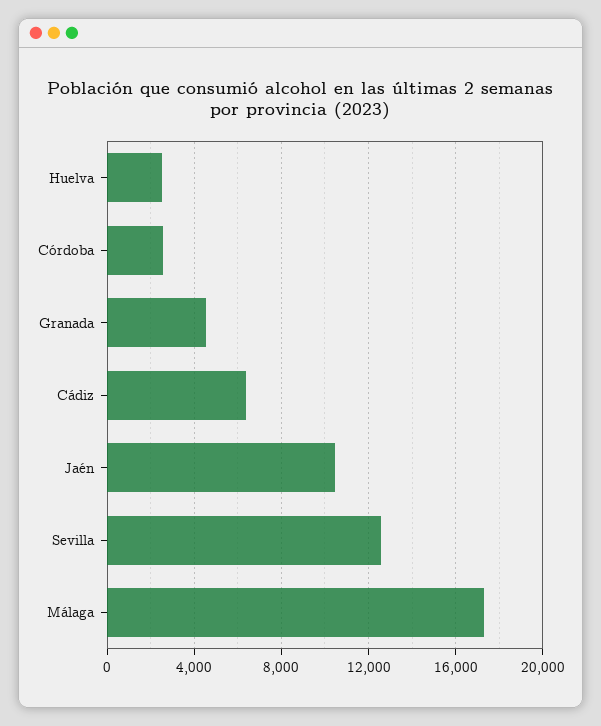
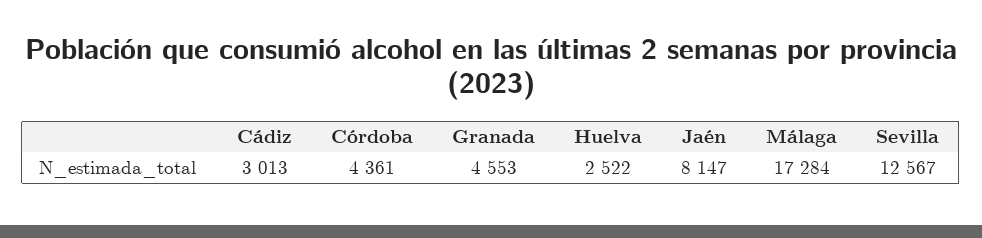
Córdoba: 2500 -> 4361
Cádiz: 6500 -> 3013
Jaén: 10500 -> 8147

